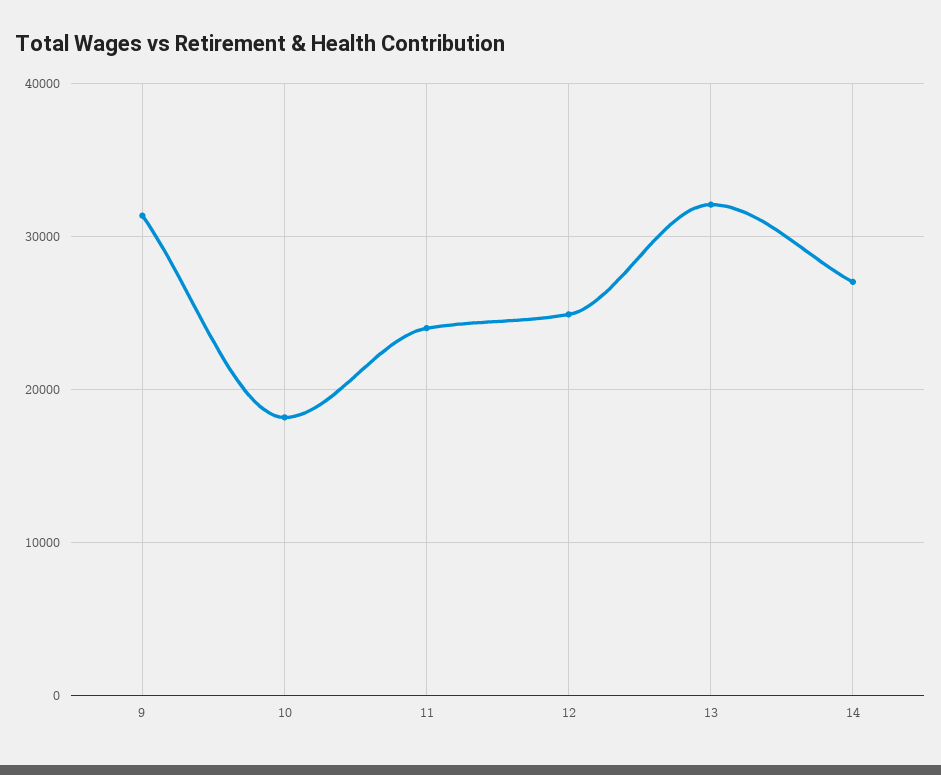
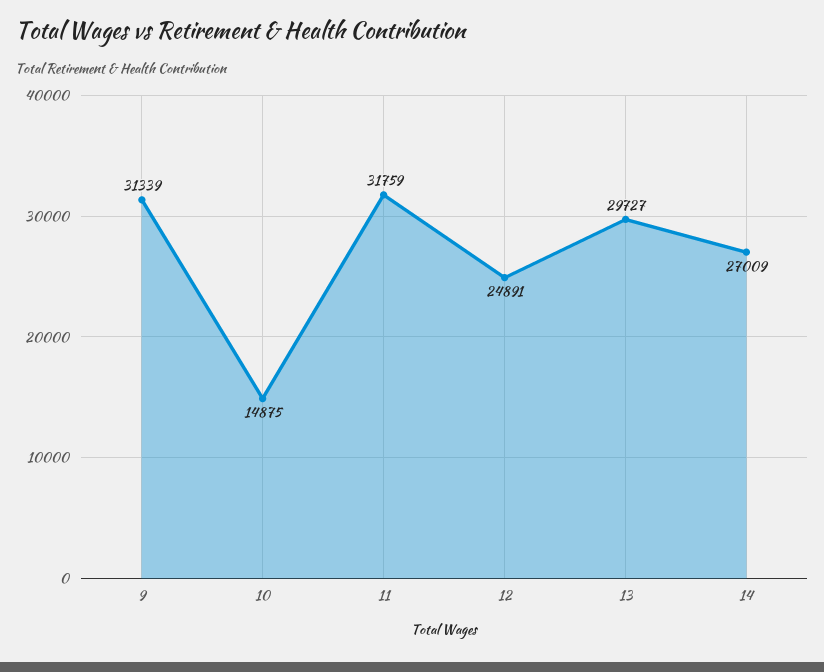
10: 18000 -> 14875
11: 24000 -> 31759
13: 32000 -> 29727

